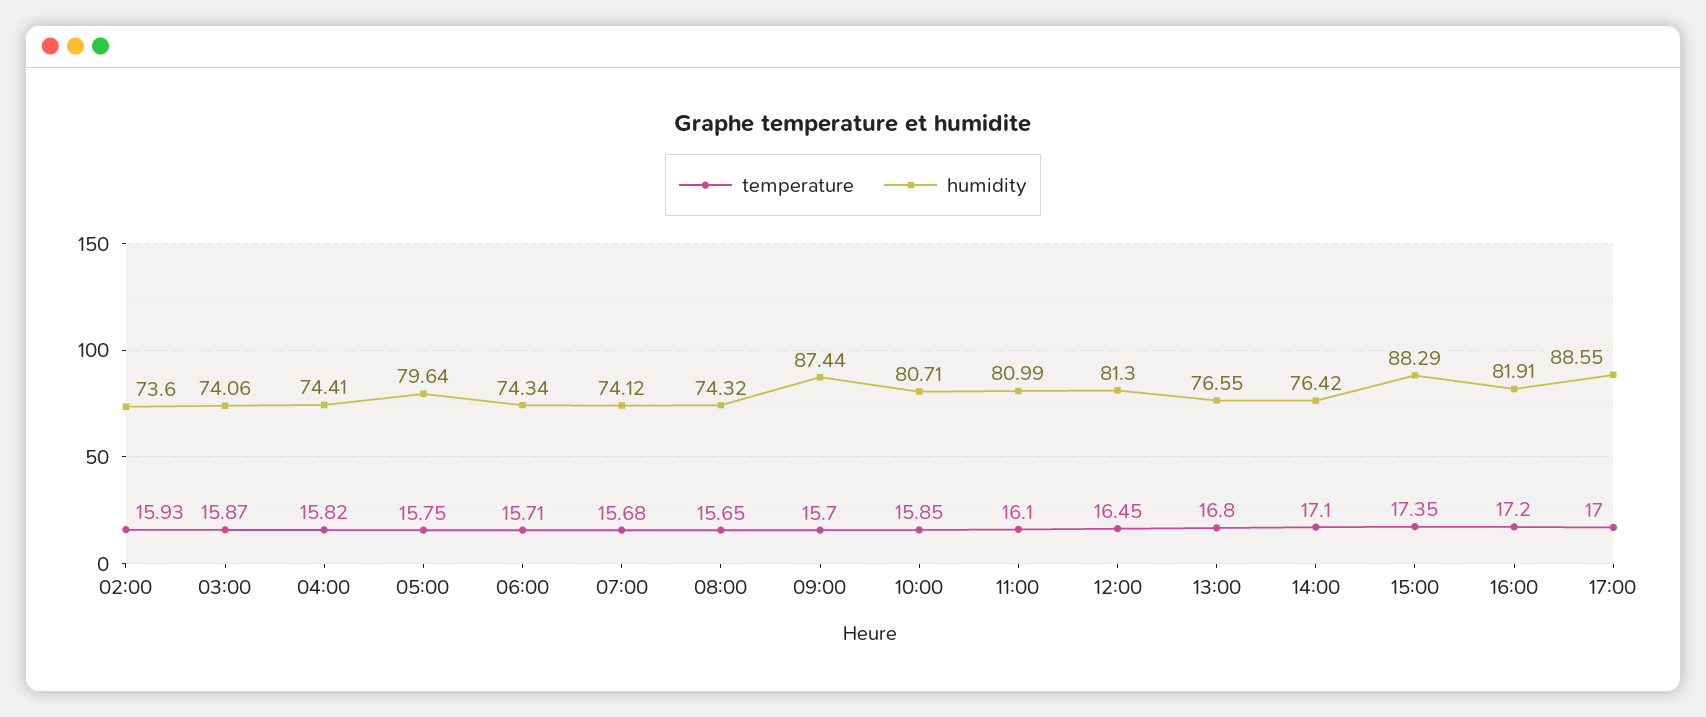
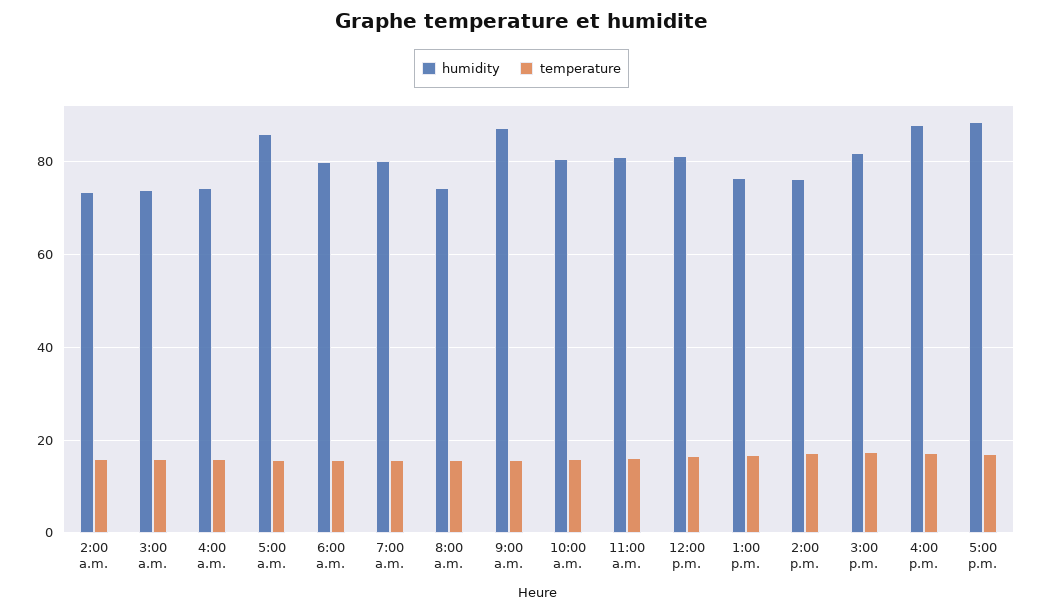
humidity, 05:00: 79.64 -> 86
humidity, 06:00: 74.34 -> 80
humidity, 07:00: 74.12 -> 80
humidity, 15:00: 88.29 -> 82
humidity, 16:00: 81.91 -> 88

